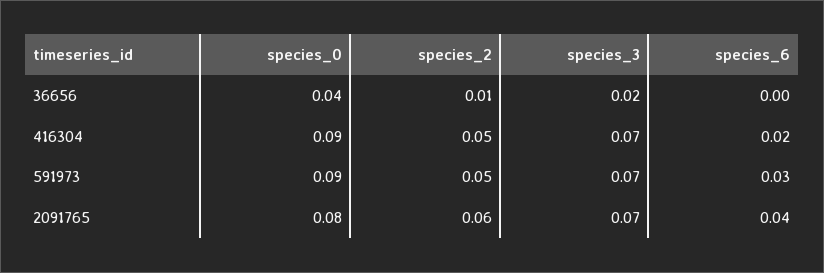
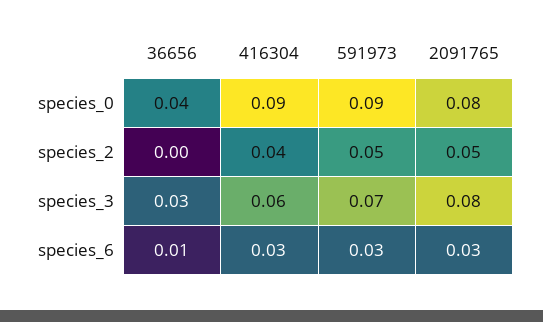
species_2, 36656: 0.01 -> 0
species_3, 36656: 0.02 -> 0.03
species_6, 36656: 0 -> 0.01
species_2, 416304: 0.05 -> 0.04
species_3, 416304: 0.07 -> 0.06
species_6, 416304: 0.02 -> 0.03
species_2, 2091765: 0.06 -> 0.05
species_3, 2091765: 0.07 -> 0.08
species_6, 2091765: 0.04 -> 0.03

